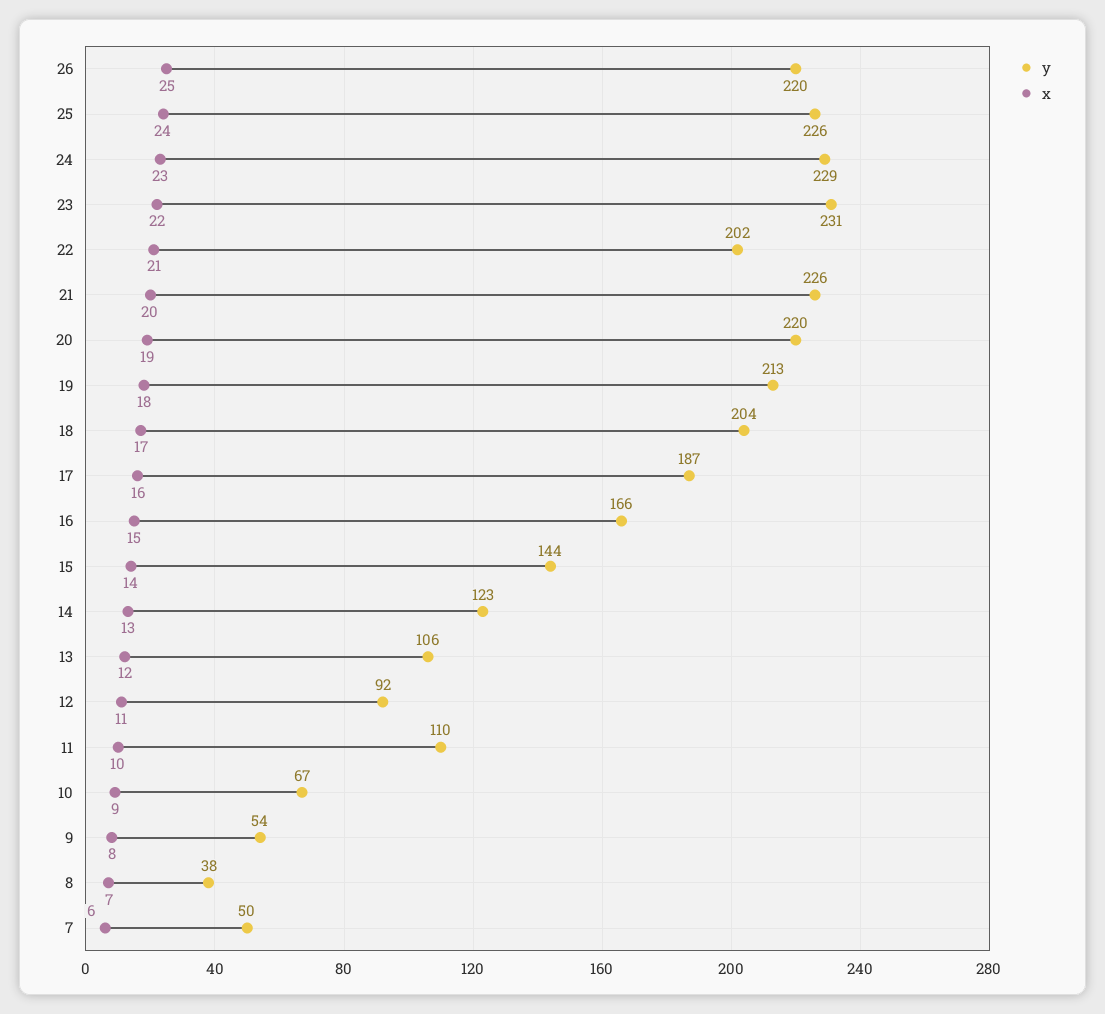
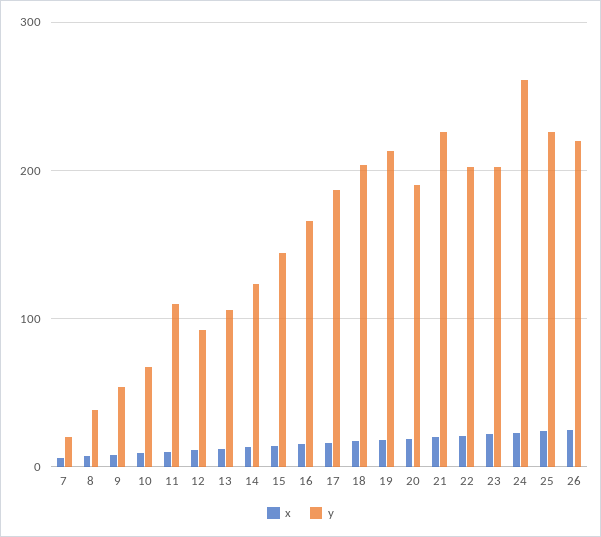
y, 24: 229 -> 260
y, 23: 231 -> 200
y, 20: 220 -> 190
y, 7: 50 -> 20

